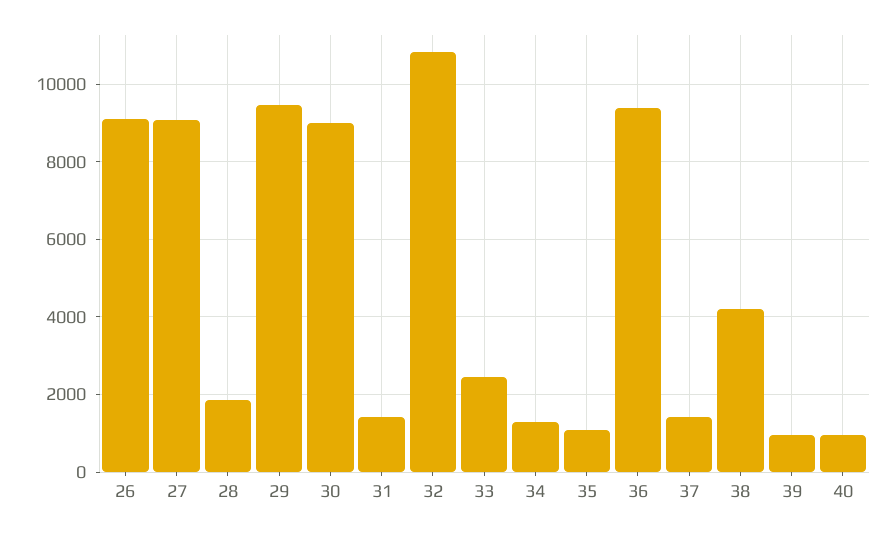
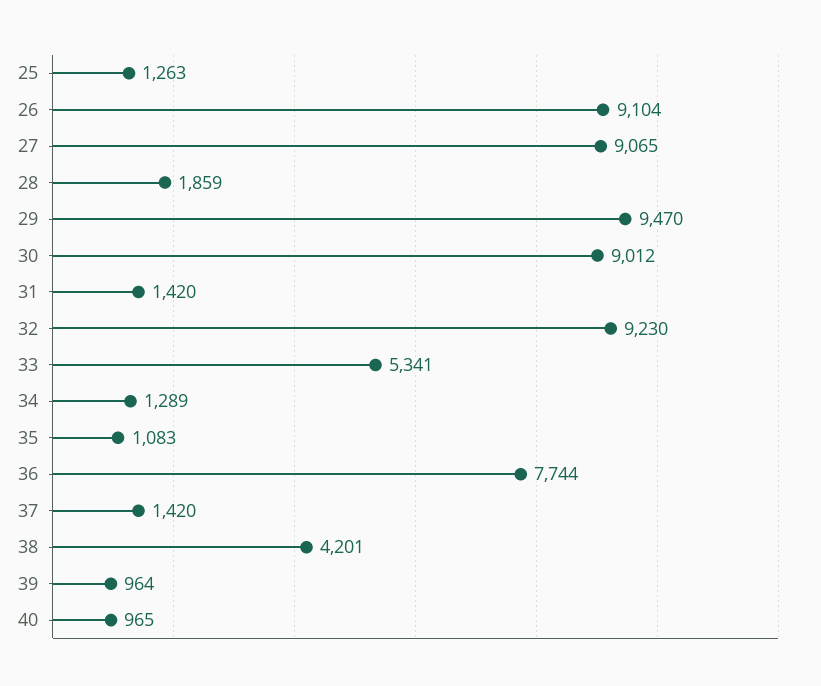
32: 10800 -> 9230
33: 2400 -> 5341
36: 9400 -> 7744
25: none -> 1263

